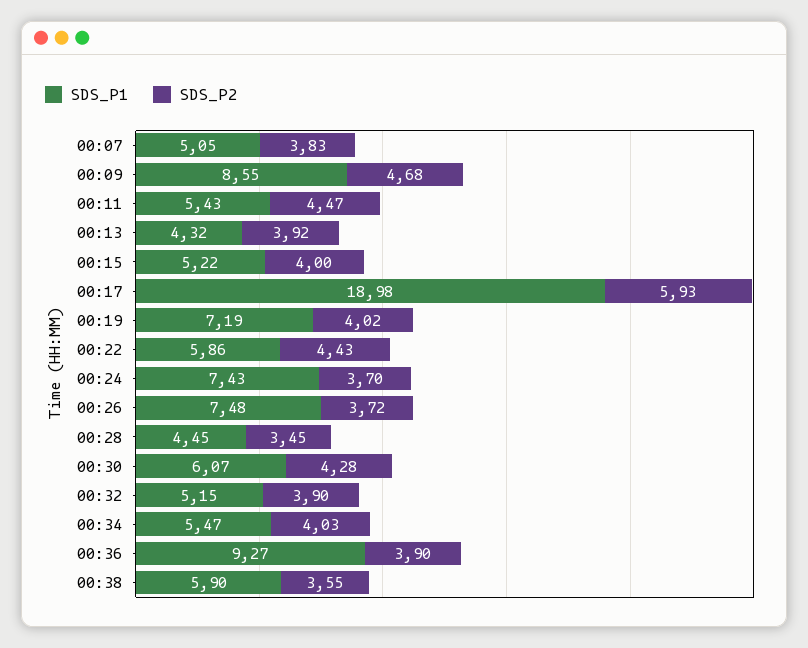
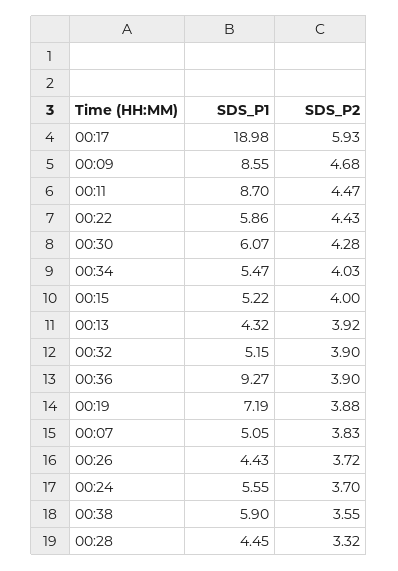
SDS_P1, 00:11: 5.43 -> 8.7
SDS_P2, 00:19: 4.02 -> 3.88
SDS_P1, 00:24: 7.43 -> 5.55
SDS_P1, 00:26: 7.48 -> 4.43
SDS_P2, 00:28: 3.45 -> 3.32

